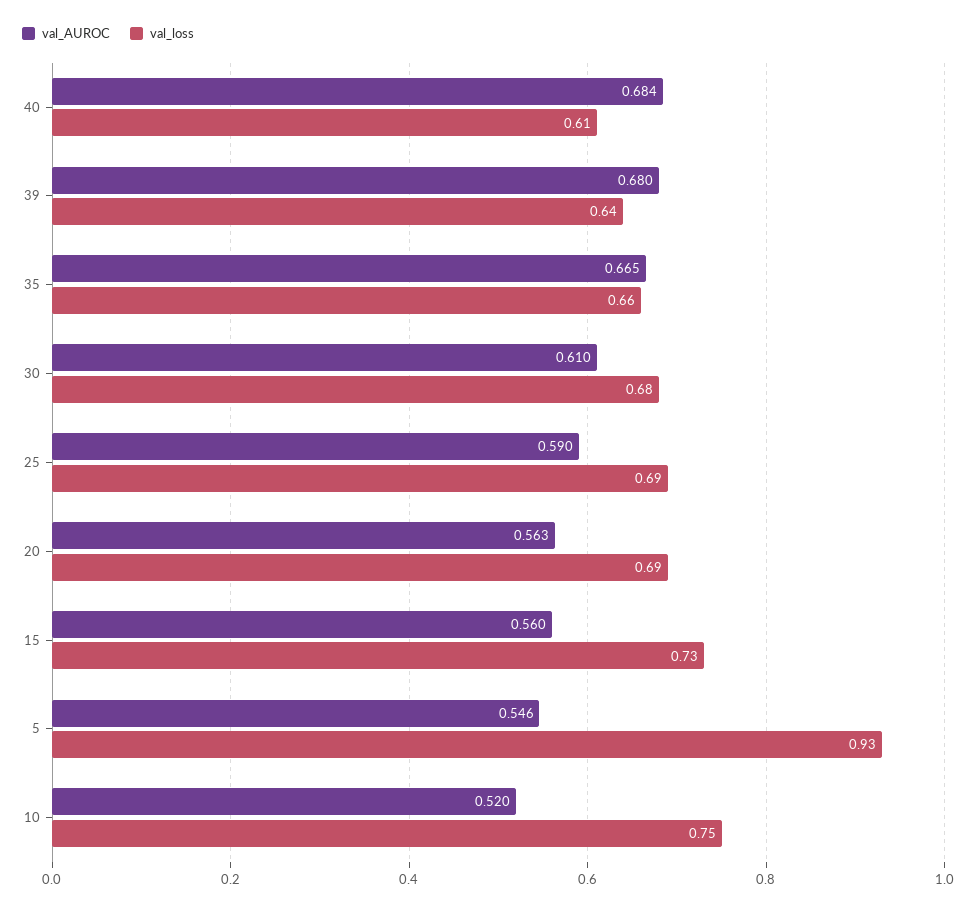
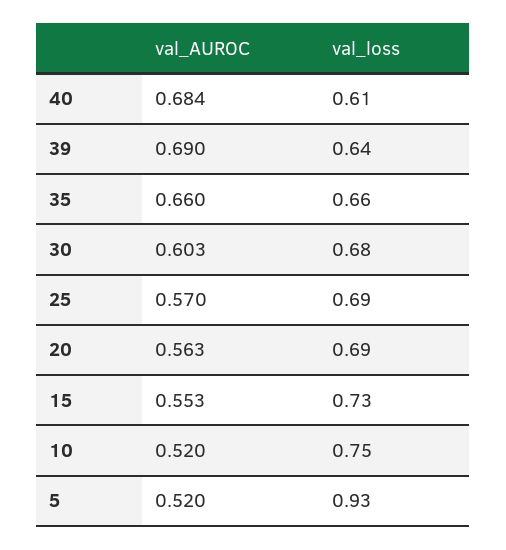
val_AUROC, 39: 0.68 -> 0.69
val_AUROC, 35: 0.665 -> 0.66
val_AUROC, 30: 0.61 -> 0.603
val_AUROC, 25: 0.59 -> 0.57
val_AUROC, 15: 0.56 -> 0.553
val_AUROC, 5: 0.546 -> 0.52

